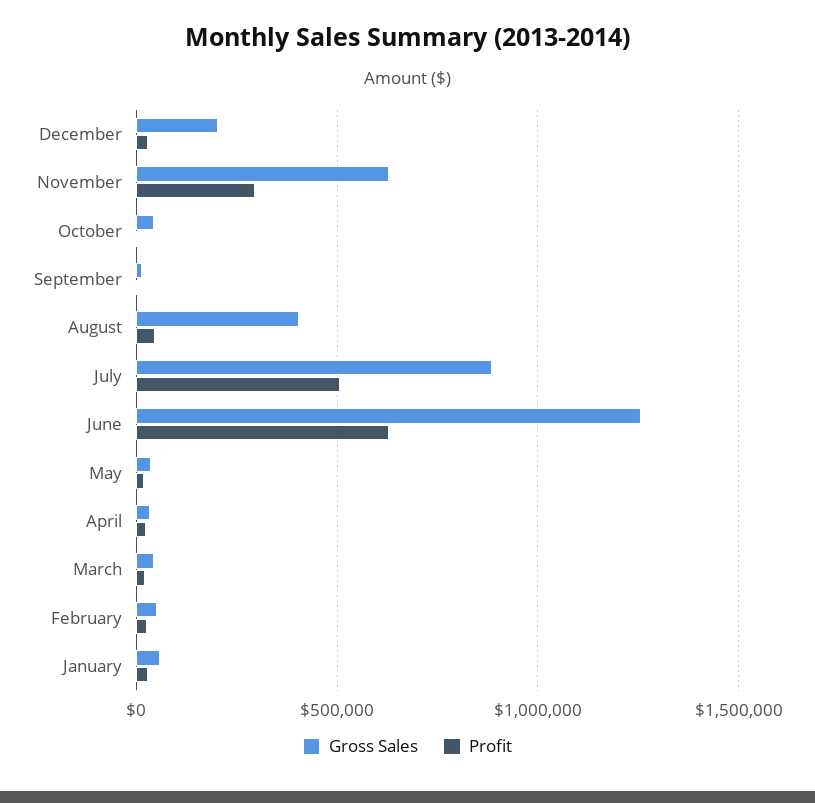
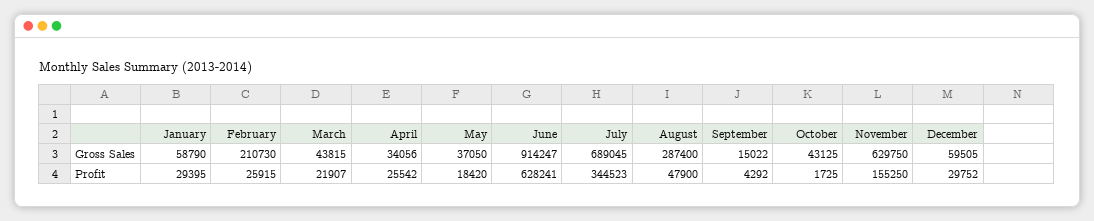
Gross Sales, December: 200000 -> 59505
Profit, November: 300000 -> 155250
Gross Sales, August: 400000 -> 287400
Gross Sales, July: 900000 -> 689045
Profit, July: 500000 -> 344523
Gross Sales, June: 1250000 -> 914247
Gross Sales, February: 50000 -> 210730

